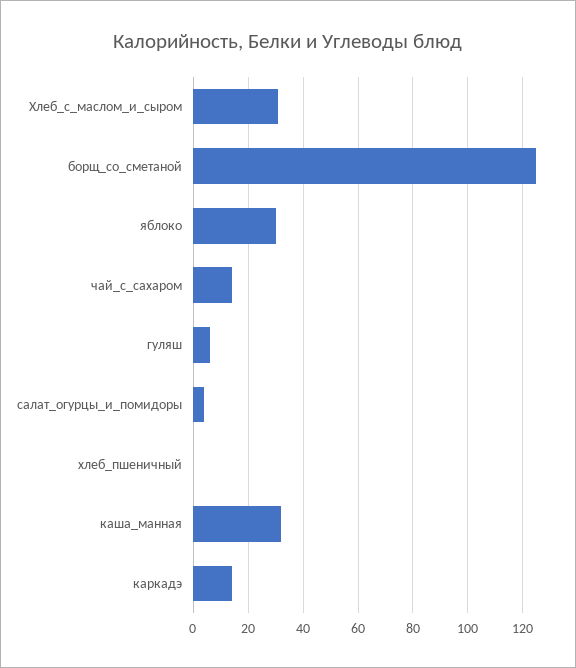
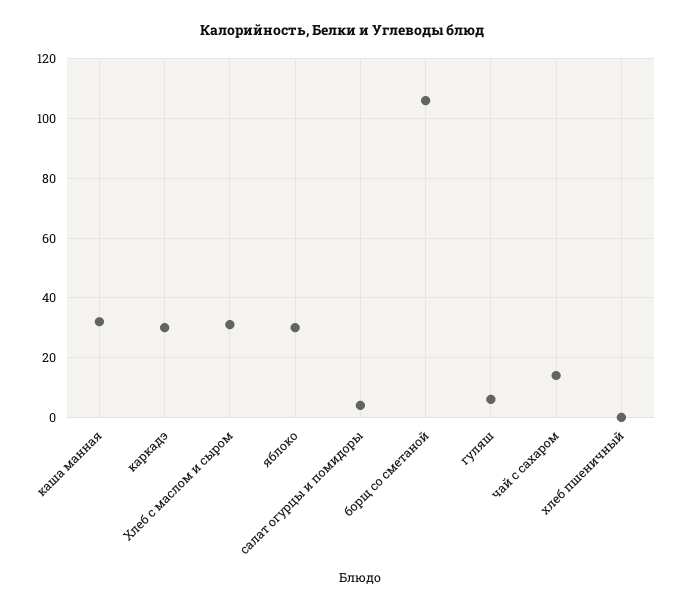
борщ_со_сметаной: 125 -> 105
каркадэ: 15 -> 30

